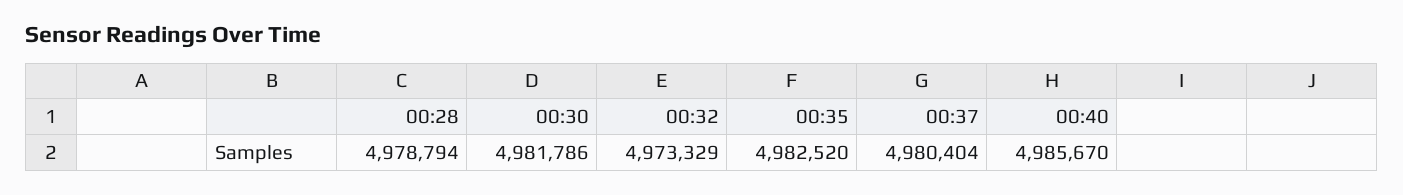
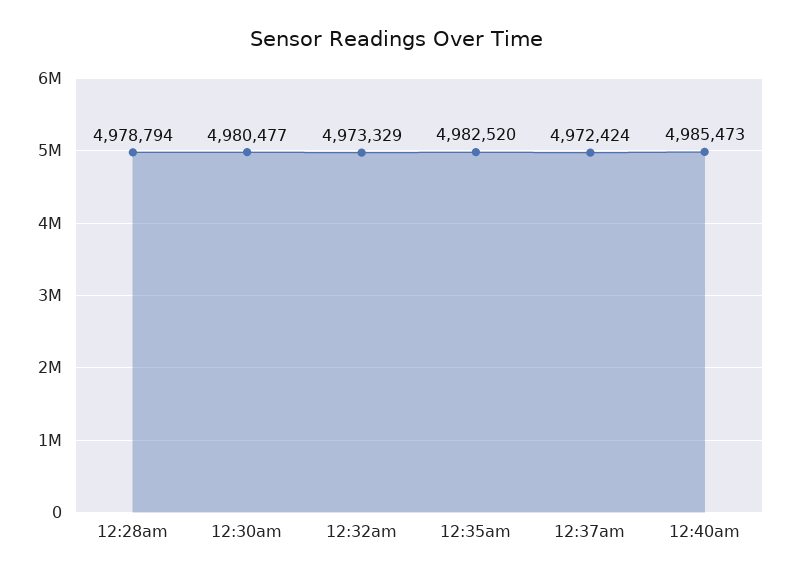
00:30: 4981786 -> 4980477
00:37: 4980404 -> 4972424
00:40: 4985670 -> 4985473

